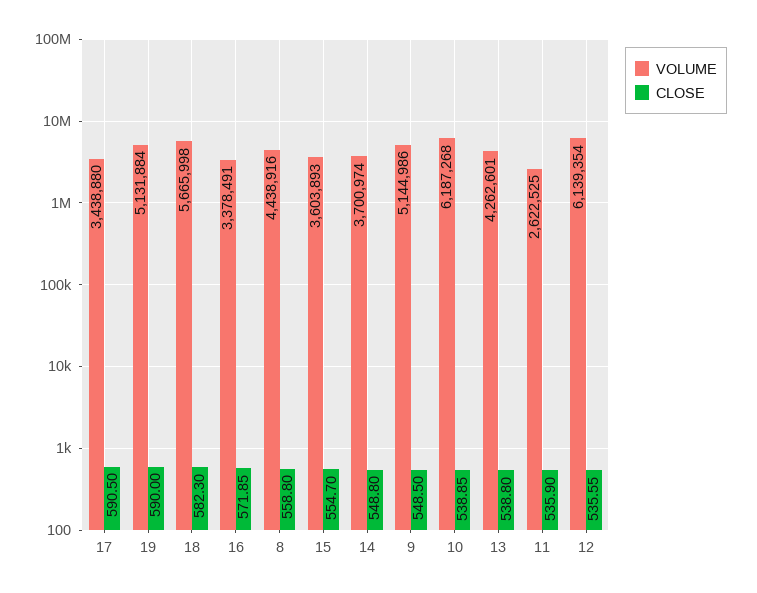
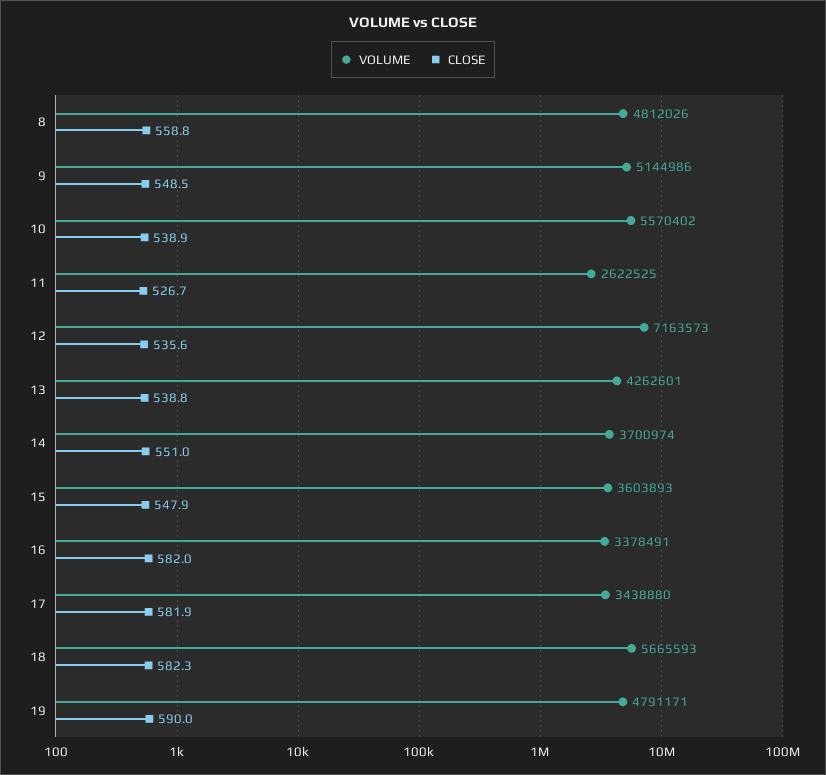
CLOSE, 17: 590.5 -> 581.9
VOLUME, 19: 5131884 -> 4791171
VOLUME, 18: 5665998 -> 5665593
CLOSE, 16: 571.85 -> 582
VOLUME, 8: 4438916 -> 4812026
CLOSE, 15: 554.7 -> 547.9
CLOSE, 14: 548.8 -> 551
VOLUME, 10: 6187268 -> 5570402
CLOSE, 11: 535.9 -> 526.7
VOLUME, 12: 6139354 -> 7163573

